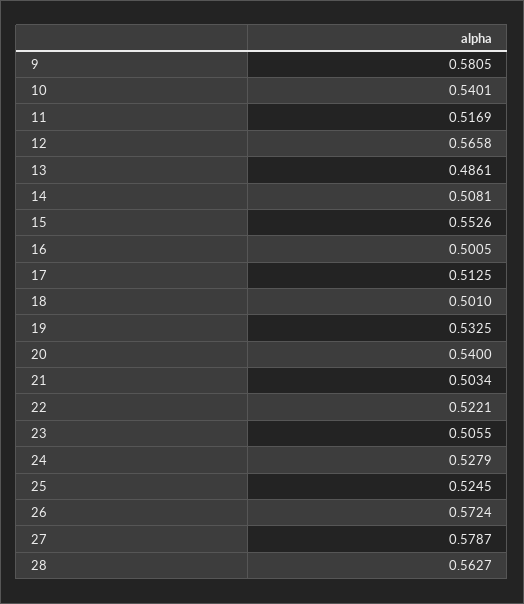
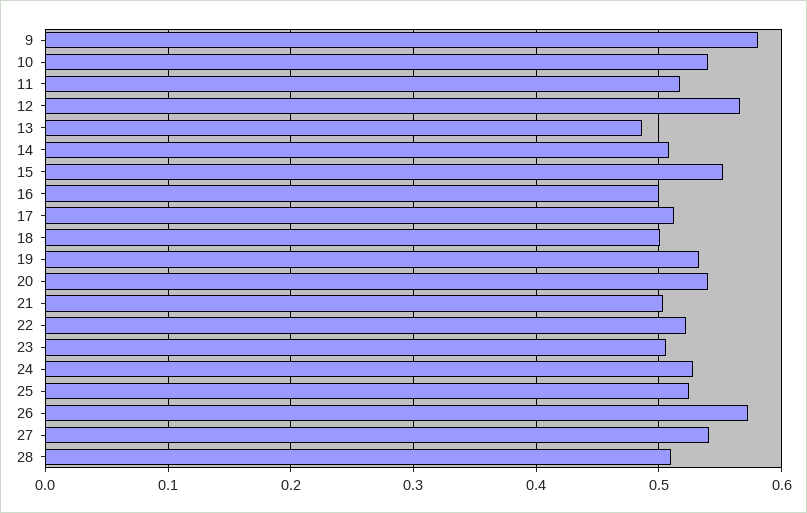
27: 0.5787 -> 0.54
28: 0.5627 -> 0.51

